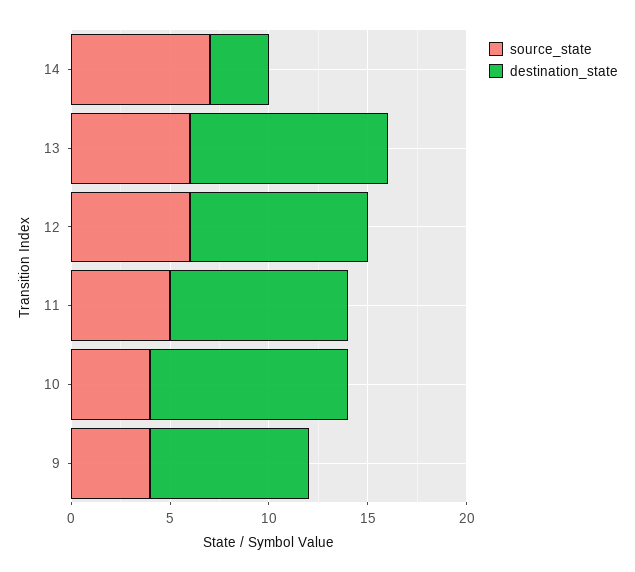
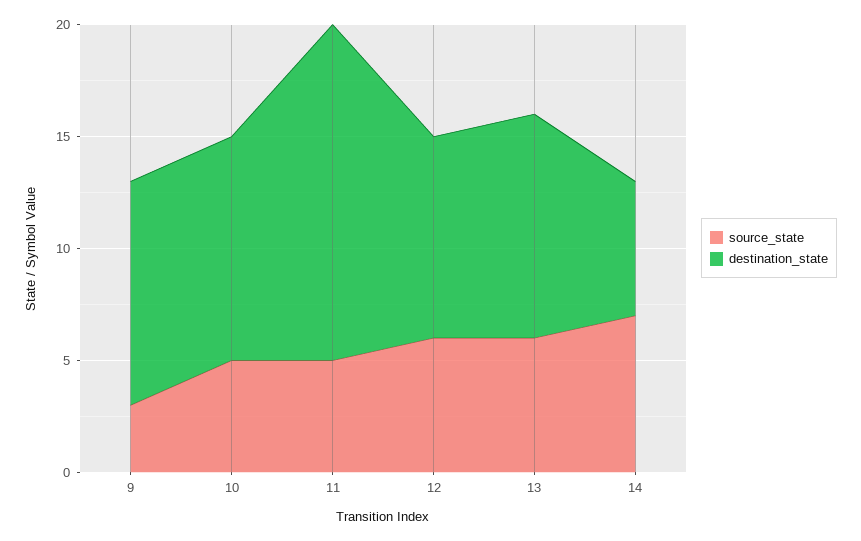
destination_state, 14: 3 -> 6
destination_state, 11: 9 -> 15
source_state, 10: 4 -> 5
source_state, 9: 4 -> 3
destination_state, 9: 8 -> 10

